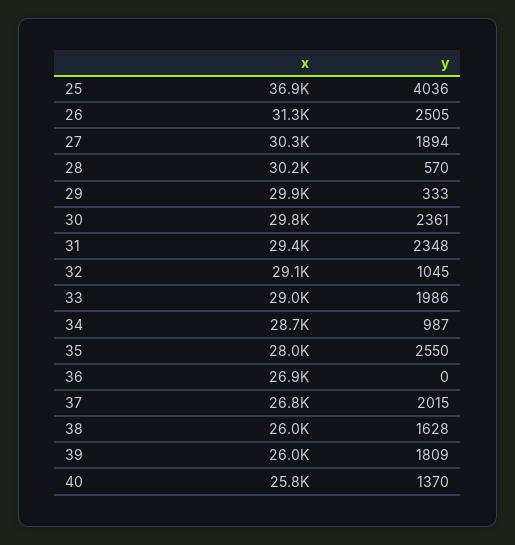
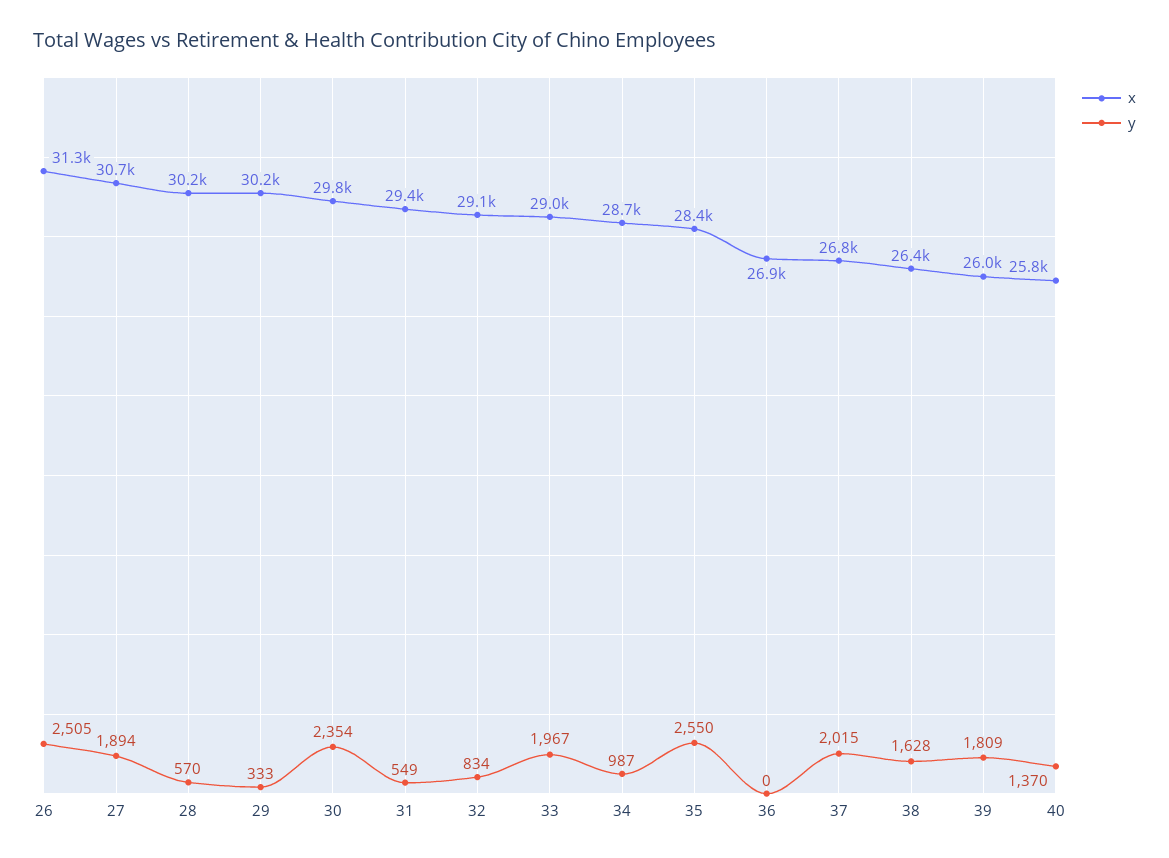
x, 25: 36900 -> none
y, 25: 4036 -> none
x, 27: 30300 -> 30700
x, 29: 29900 -> 30200
y, 30: 2361 -> 2354
y, 31: 2348 -> 549
y, 32: 1045 -> 834
y, 33: 1986 -> 1967
x, 35: 28000 -> 28400
x, 38: 26000 -> 26400

